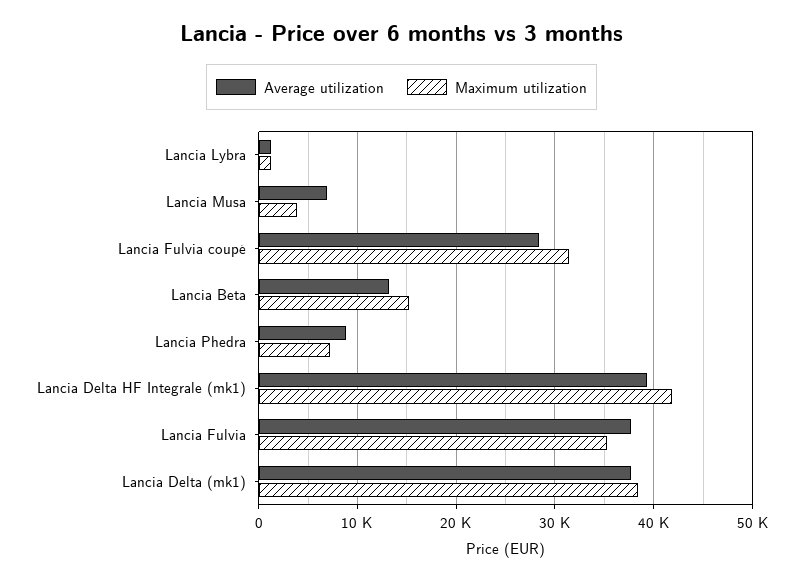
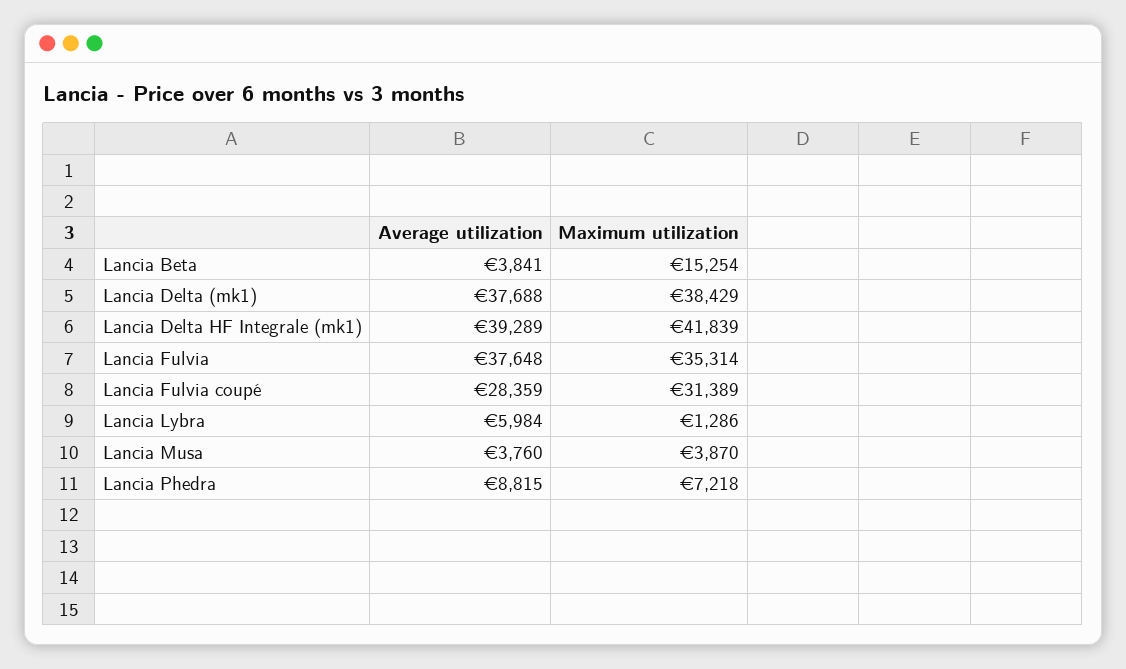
Average utilization, Lancia Lybra: 1000 -> 5984
Average utilization, Lancia Musa: 7000 -> 3760
Average utilization, Lancia Beta: 13000 -> 3841

